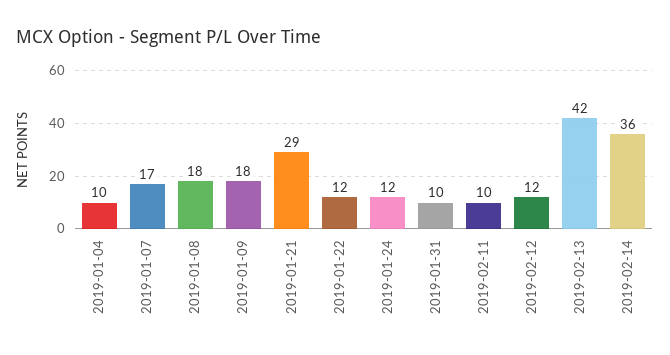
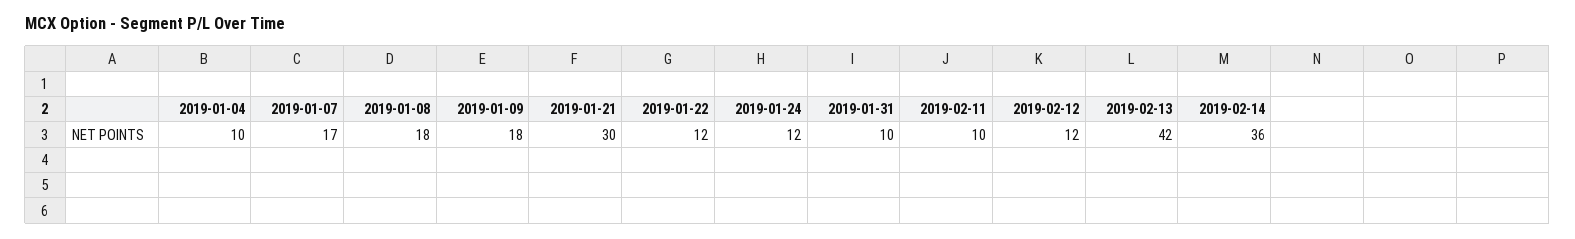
2019-01-21: 29 -> 30

